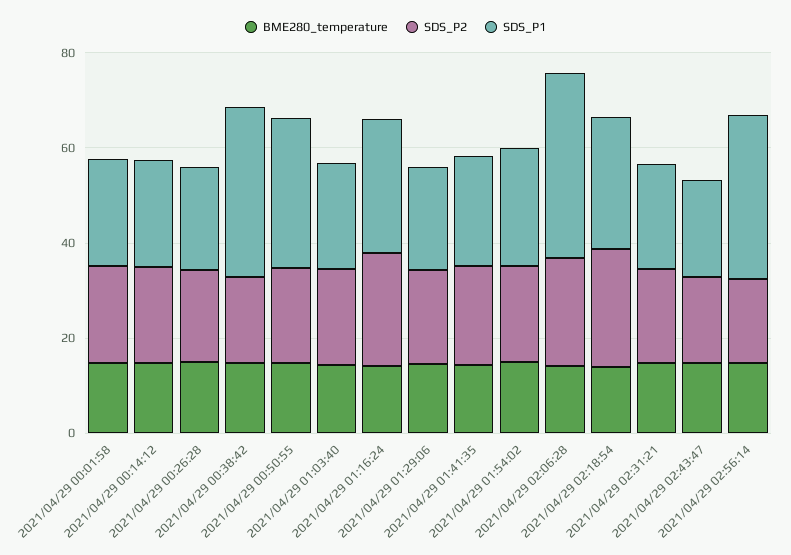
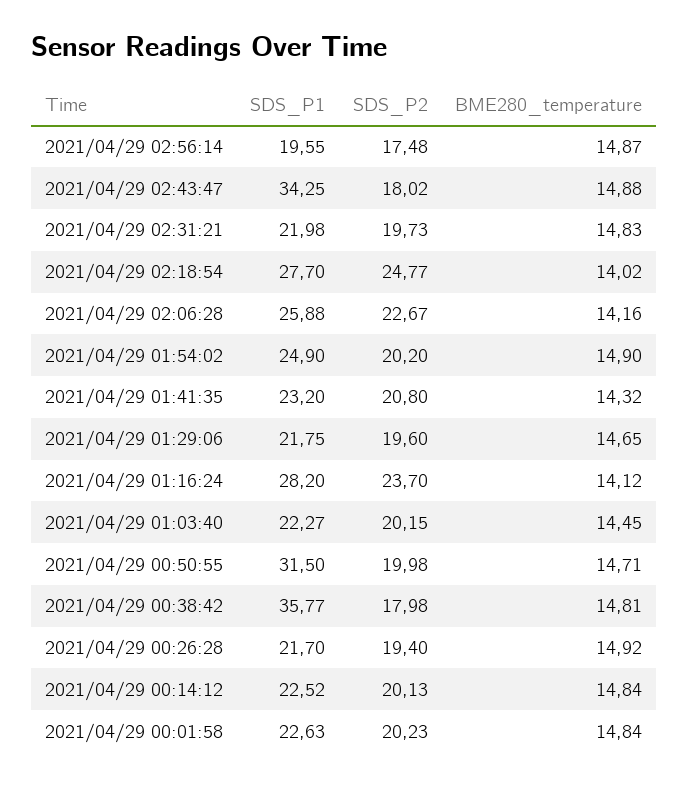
SDS_P1, 2021/04/29 02:06:28: 40 -> 25.88
SDS_P1, 2021/04/29 02:43:47: 20 -> 34.25
SDS_P1, 2021/04/29 02:56:14: 35 -> 19.55

